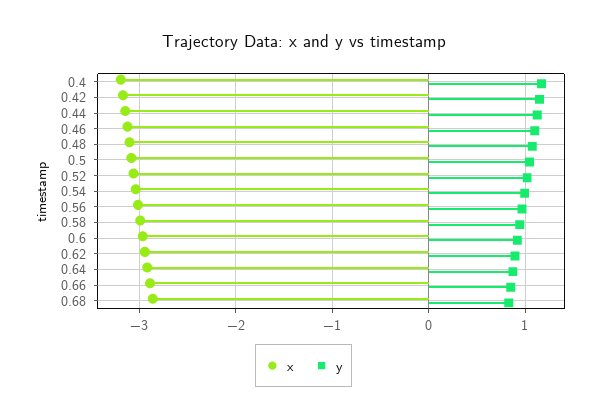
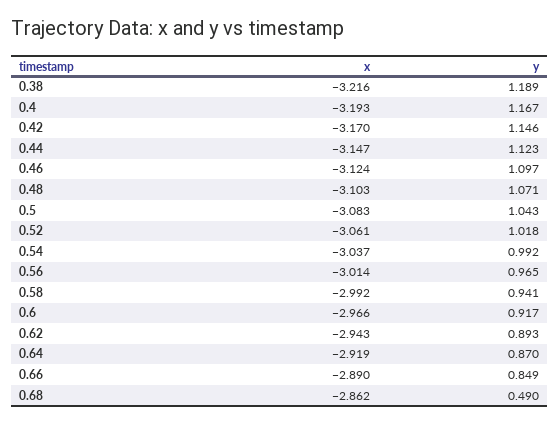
y, 0.68: 0.8 -> 0.49
x, 0.38: none -> -3.216
y, 0.38: none -> 1.189

